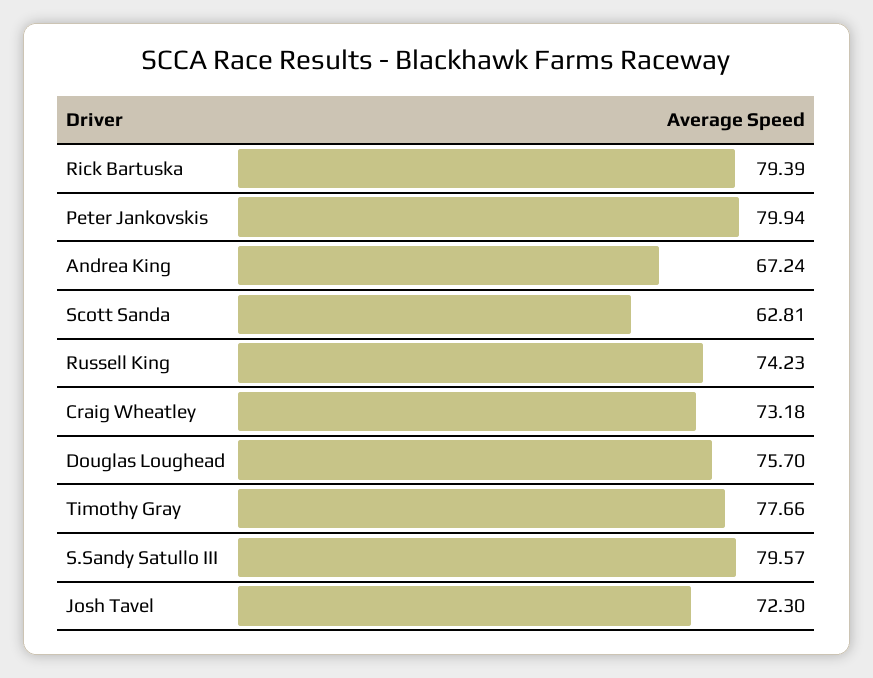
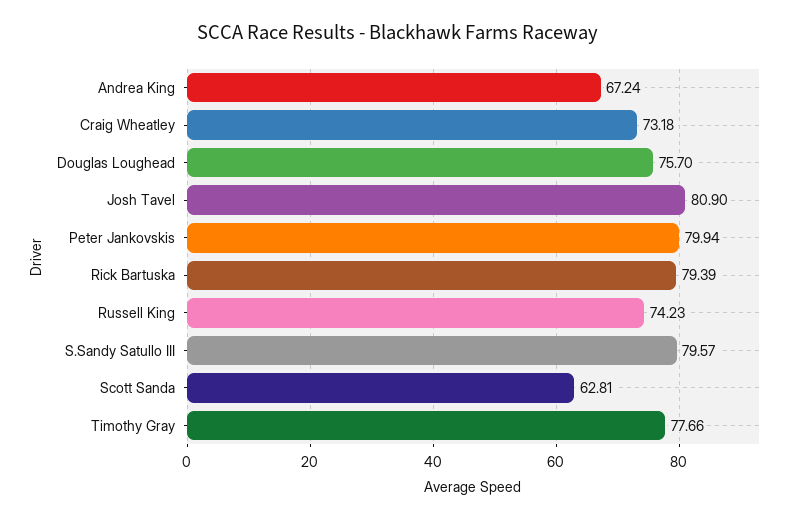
Josh Tavel: 72.3 -> 80.9

